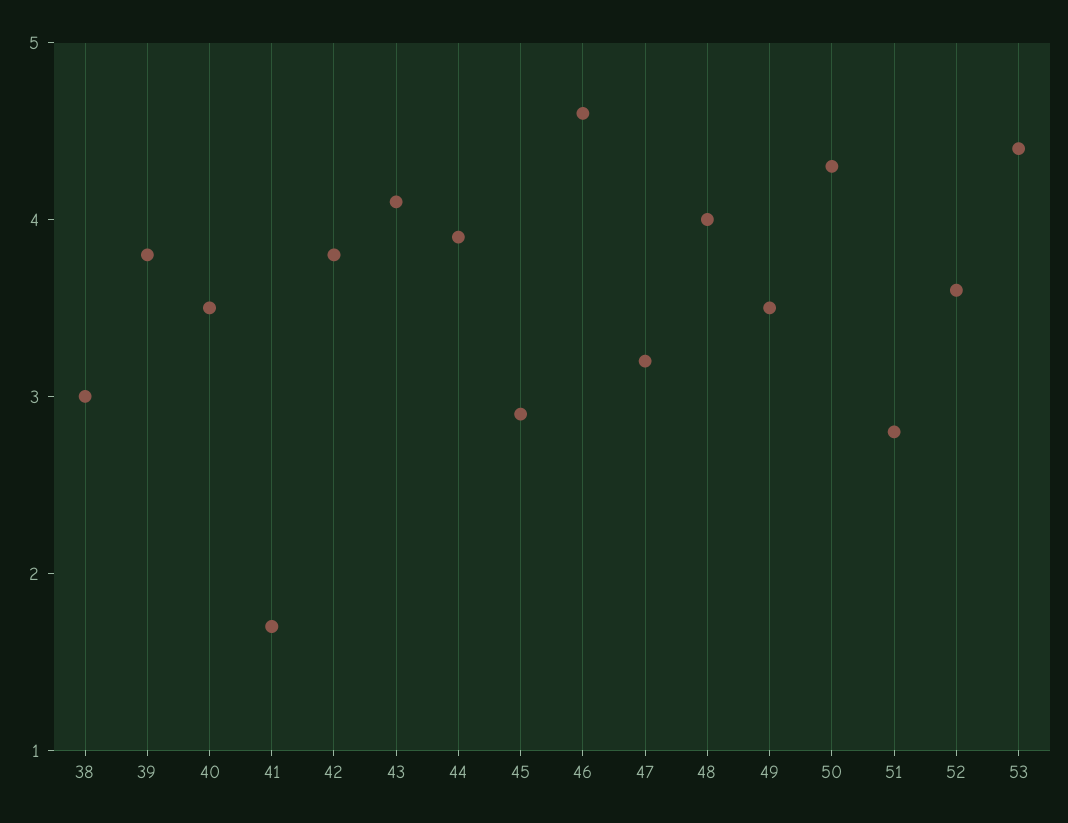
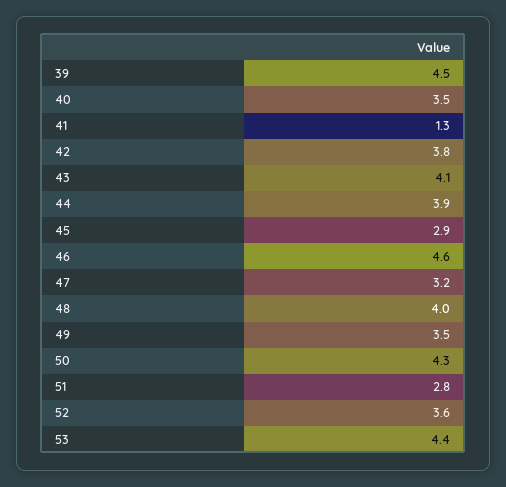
38: 3 -> none
39: 3.8 -> 4.5
41: 1.7 -> 1.3

